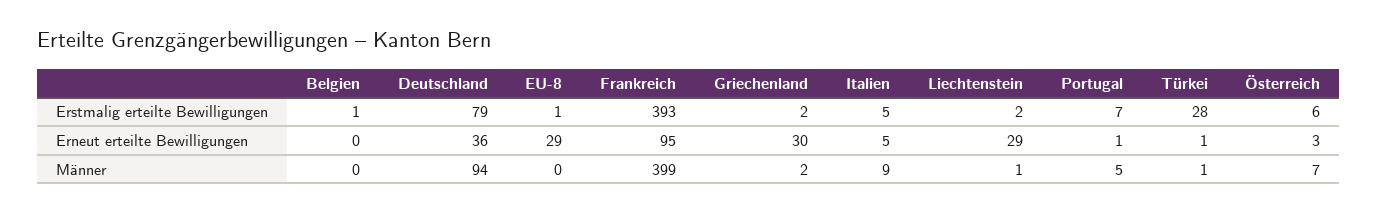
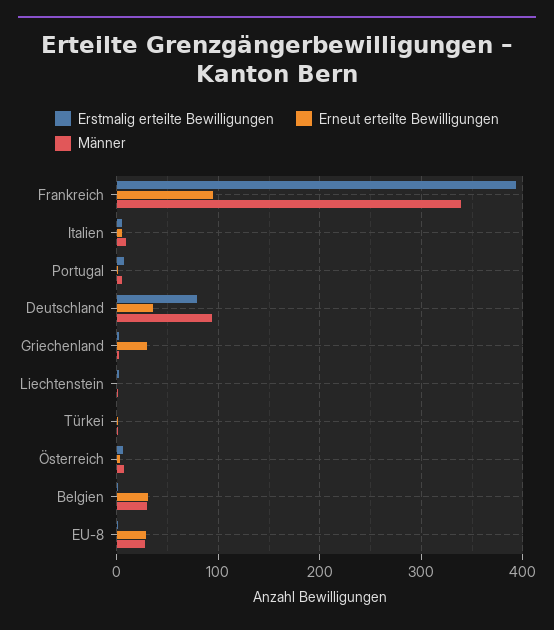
Erstmalig erteilte Bewilligungen, Türkei: 28 -> 0
Erneut erteilte Bewilligungen, Belgien: 0 -> 30
Erneut erteilte Bewilligungen, Liechtenstein: 29 -> 0
Männer, Belgien: 0 -> 30
Männer, EU-8: 0 -> 30
Männer, Frankreich: 399 -> 340

